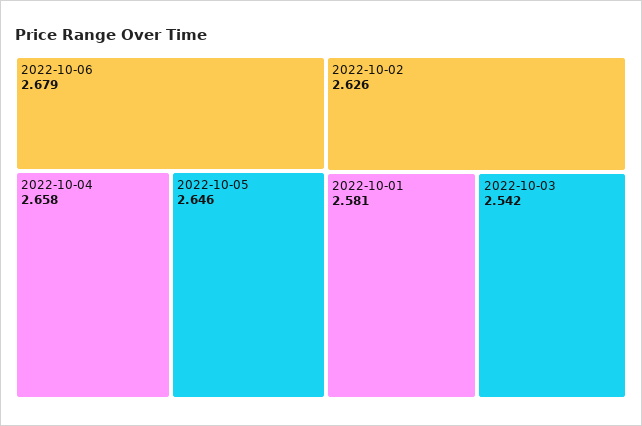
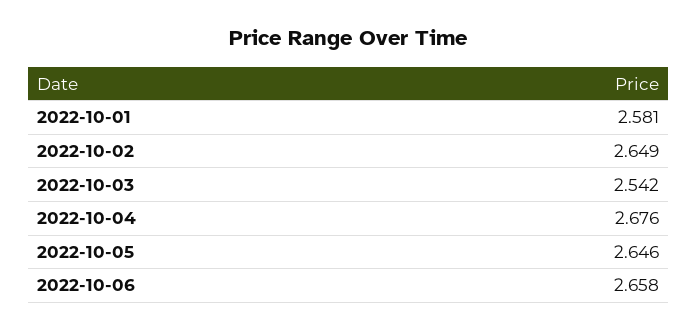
2022-10-06: 2.679 -> 2.658
2022-10-04: 2.658 -> 2.676
2022-10-02: 2.626 -> 2.649

